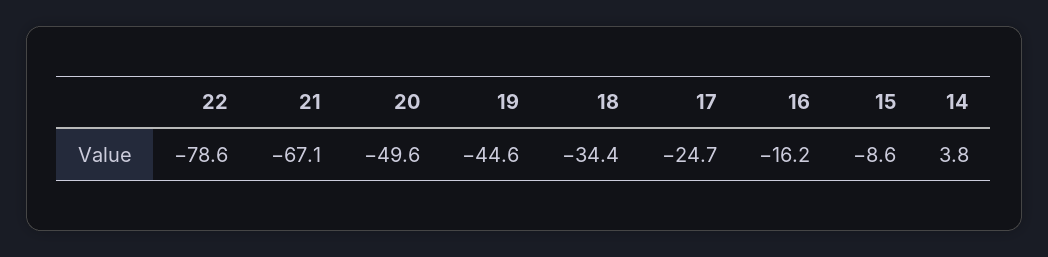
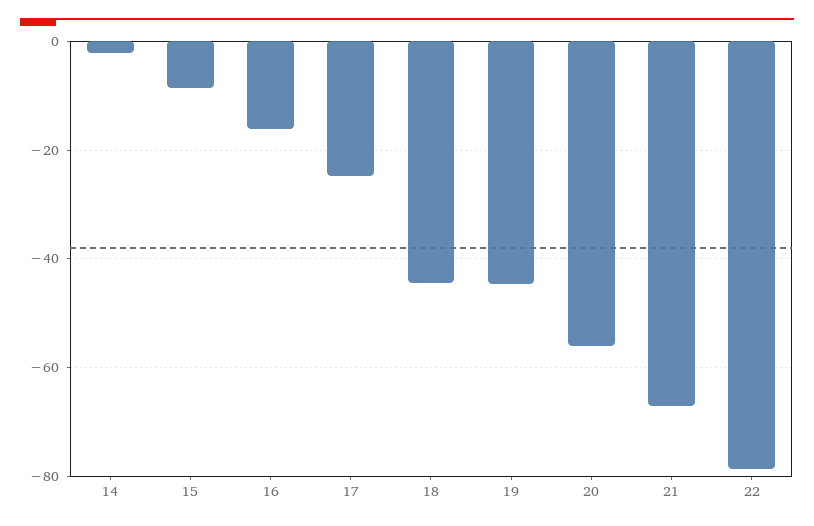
20: -49.6 -> -56
18: -34.4 -> -44
14: 3.8 -> -2

